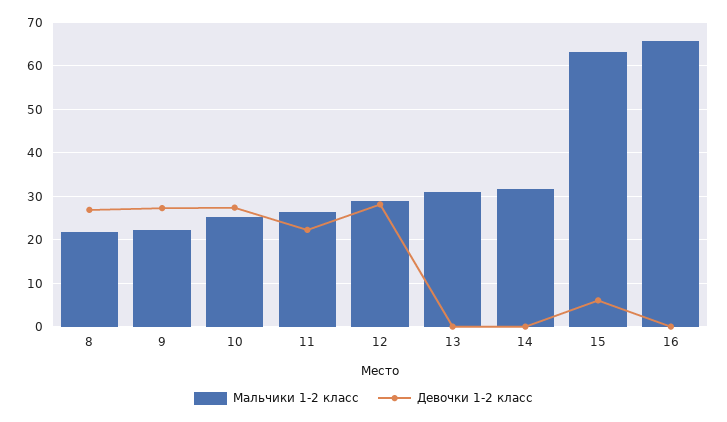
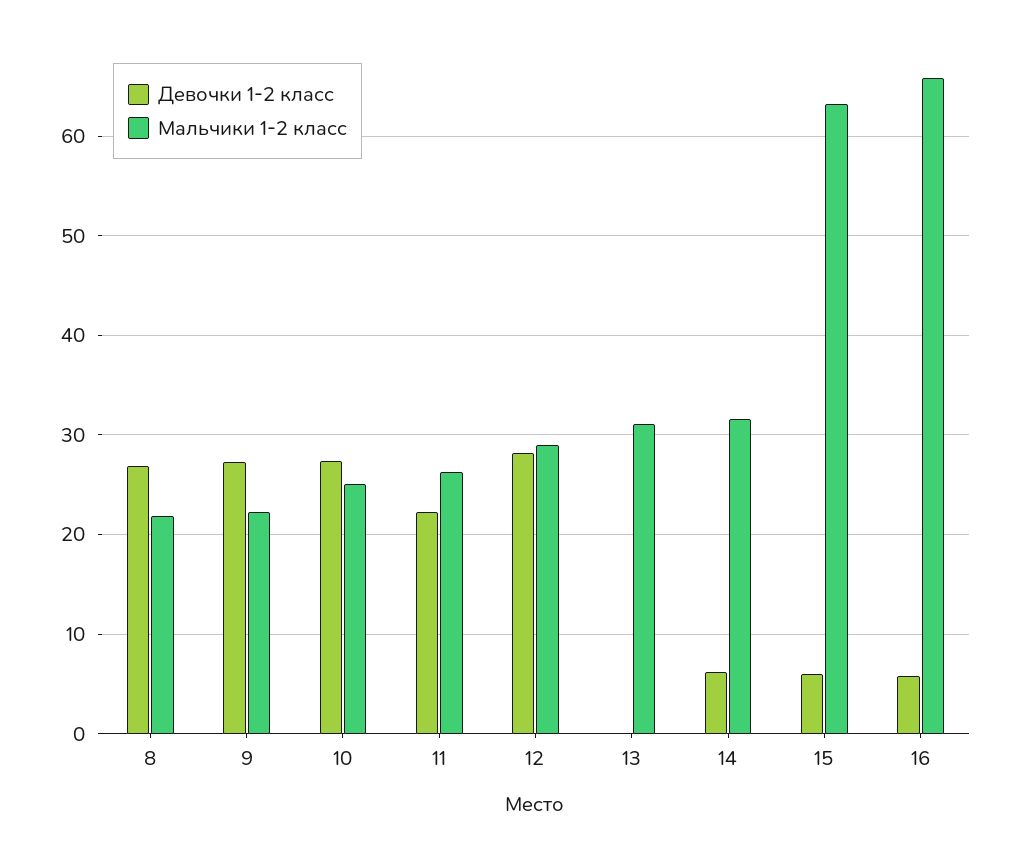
Девочки 1-2 класс, 14: 0 -> 6
Девочки 1-2 класс, 16: 0 -> 6

